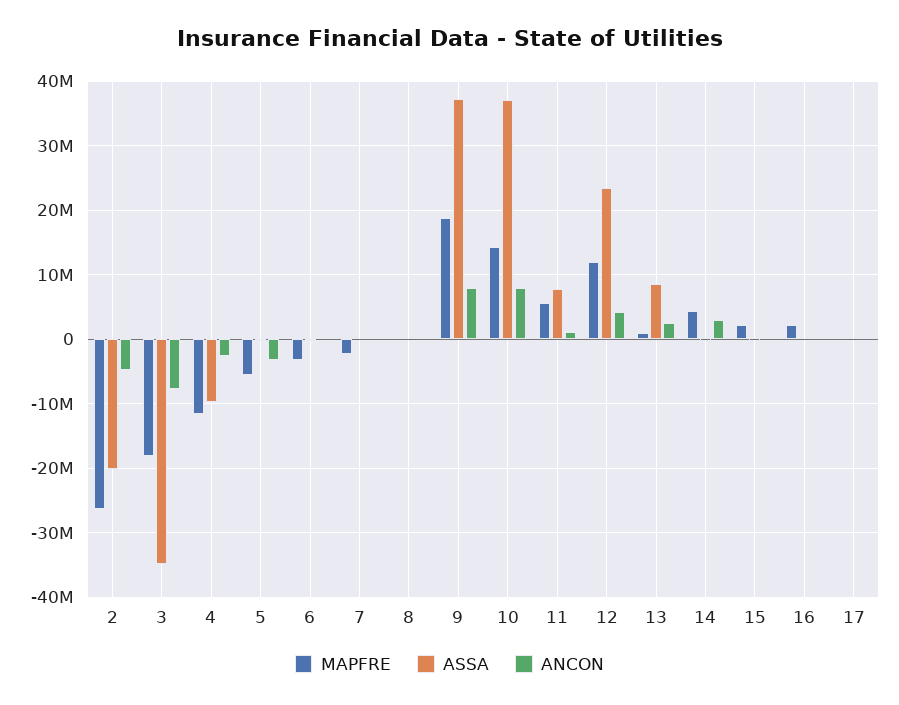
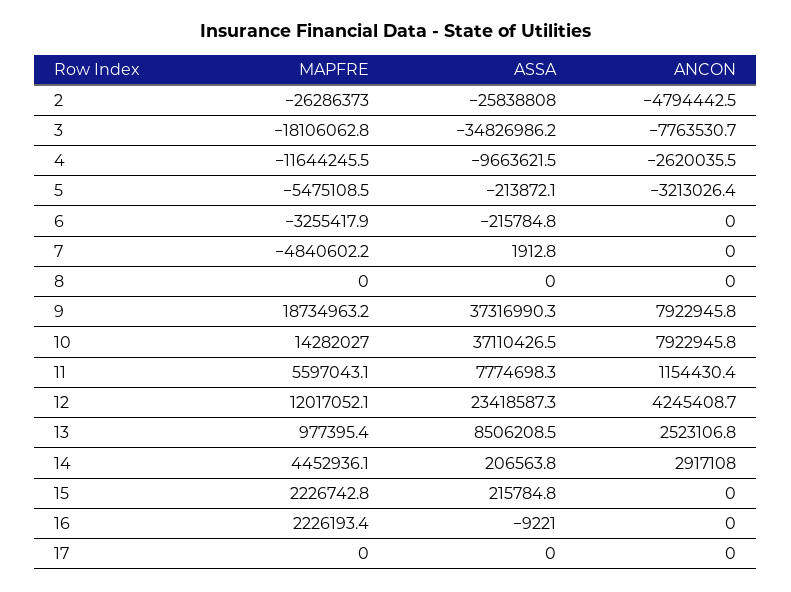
ASSA, 2: -20000000 -> -25838808
MAPFRE, 7: -2000000 -> -4840602.2

